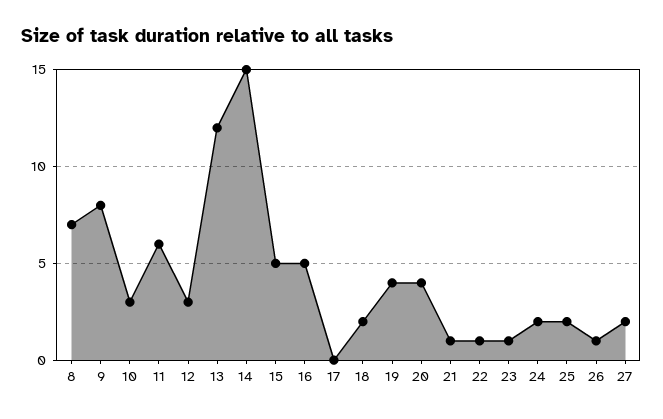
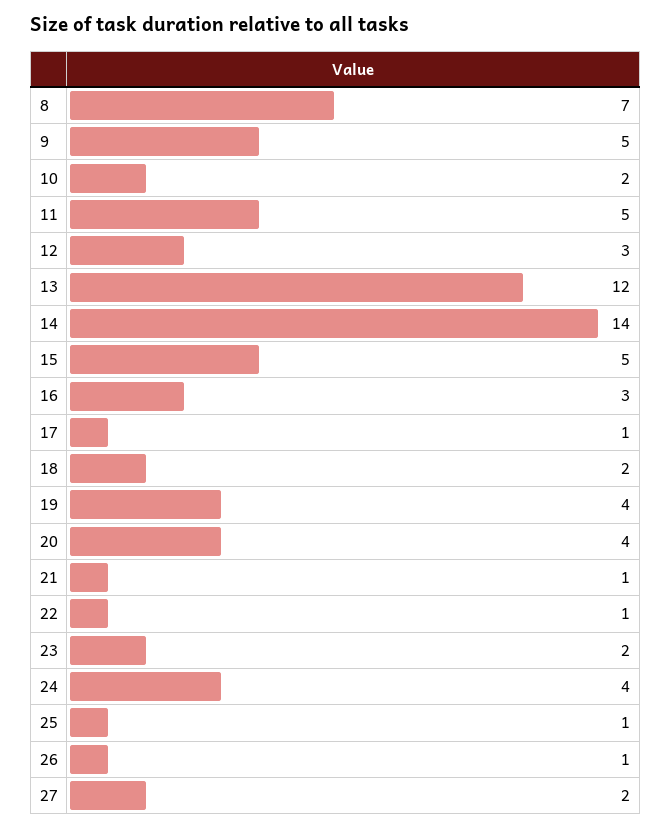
9: 8 -> 5
10: 3 -> 2
11: 6 -> 5
14: 15 -> 14
16: 5 -> 3
17: 0 -> 1
23: 1 -> 2
24: 2 -> 4
25: 2 -> 1

